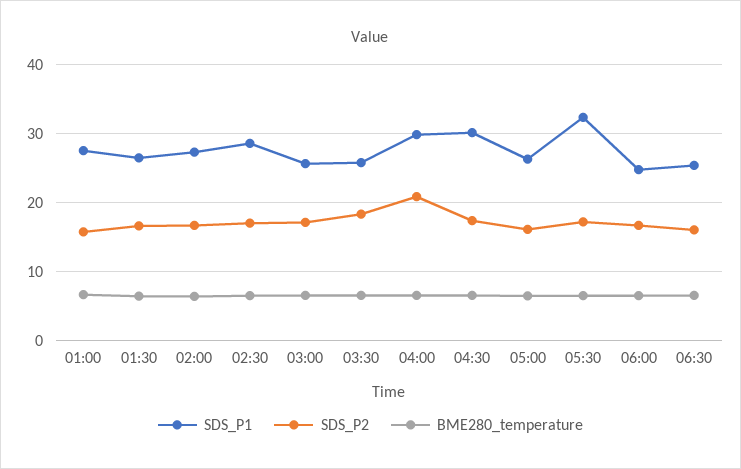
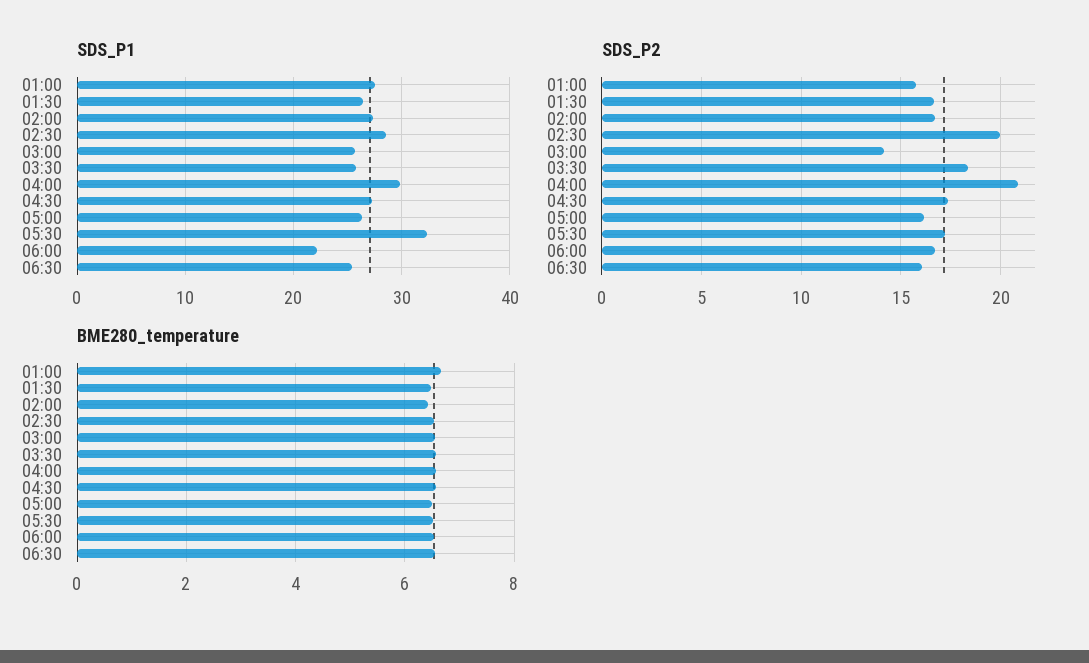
SDS_P2, 02:30: 17 -> 20
SDS_P2, 03:00: 17 -> 14
SDS_P1, 04:30: 30 -> 27
SDS_P1, 06:00: 25 -> 22

